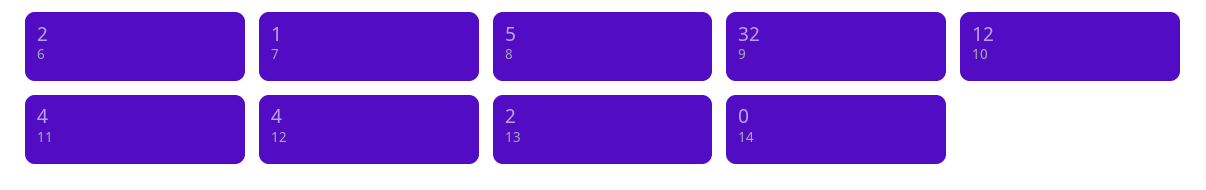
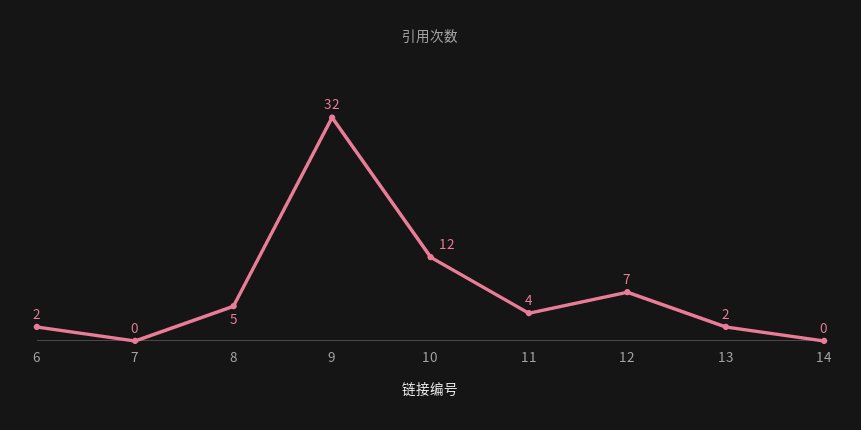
7: 1 -> 0
12: 4 -> 7

